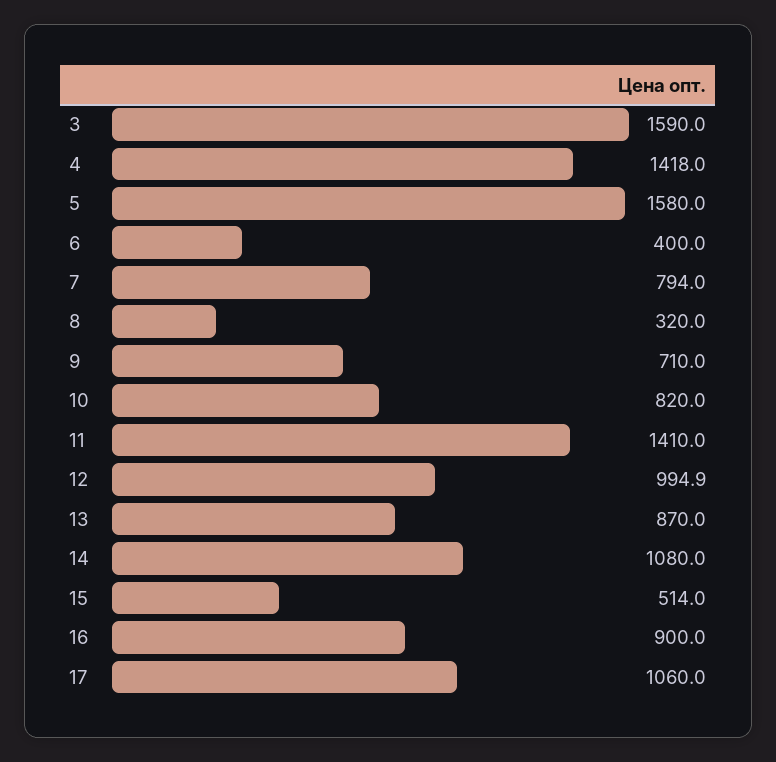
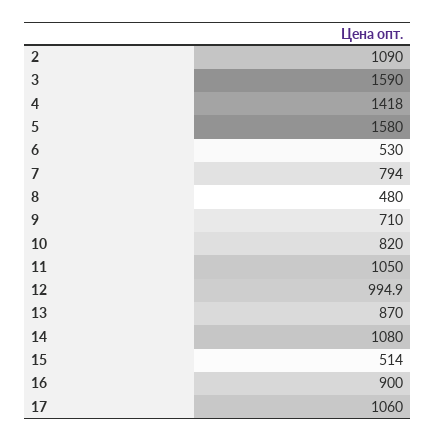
6: 400 -> 530
8: 320 -> 480
11: 1410 -> 1050
2: none -> 1090

